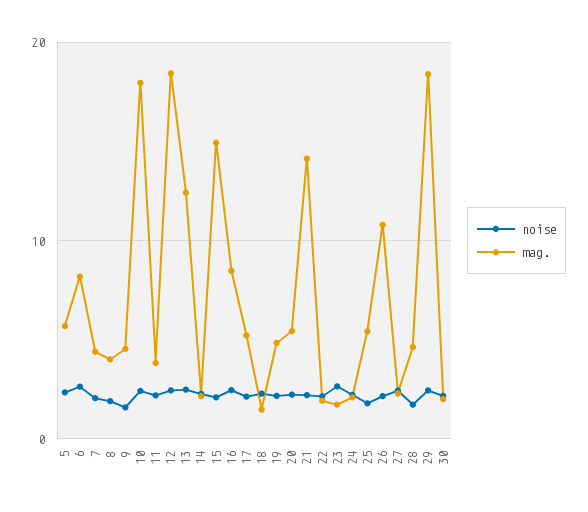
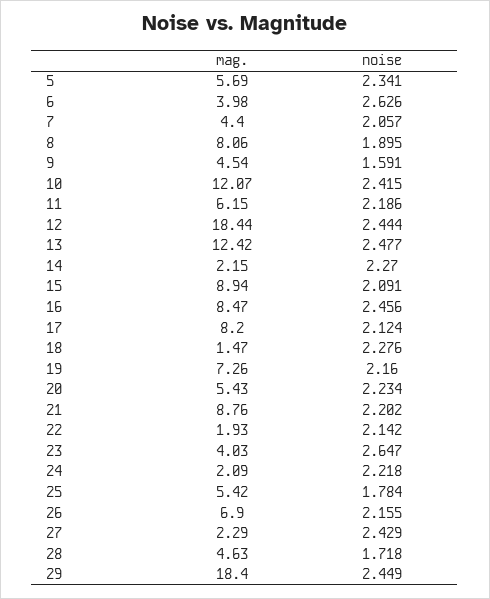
mag., 6: 8 -> 3.98
mag., 8: 4 -> 8.06
mag., 10: 18 -> 12.07
mag., 11: 4 -> 6.15
mag., 15: 15 -> 8.94
mag., 17: 5 -> 8.2
mag., 19: 5 -> 7.26
mag., 21: 14 -> 8.76
mag., 23: 2 -> 4.03
mag., 26: 11 -> 6.9
noise, 30: 2 -> none
mag., 30: 2 -> none

